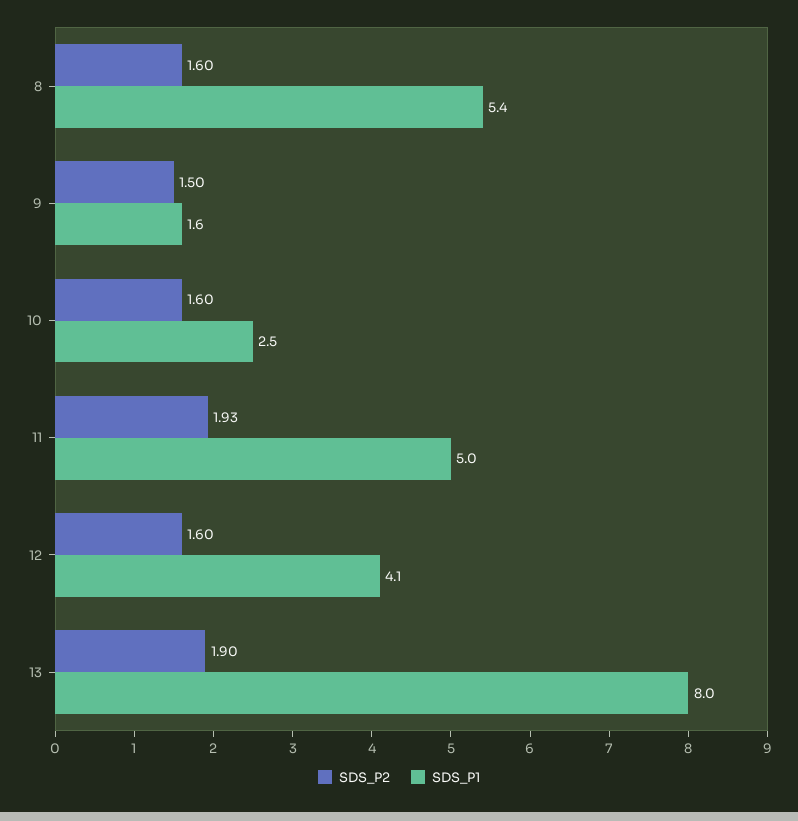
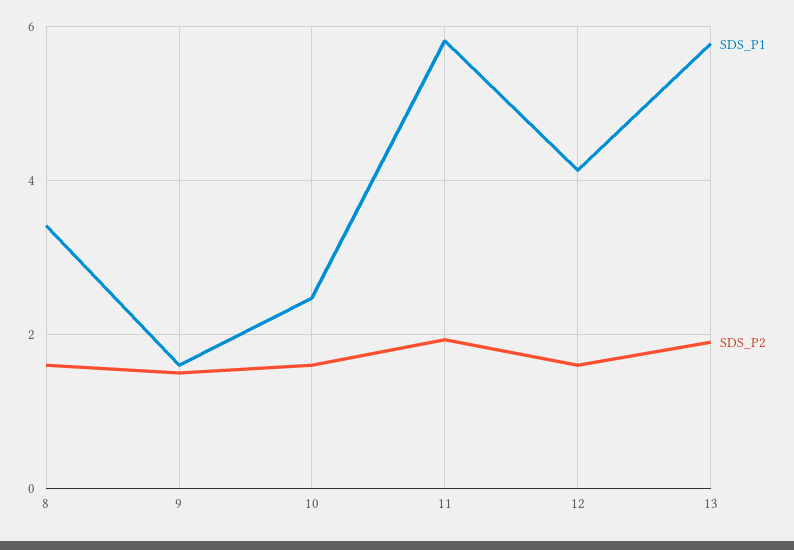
SDS_P1, 8: 5.4 -> 3.4
SDS_P1, 11: 5 -> 5.8
SDS_P1, 13: 8 -> 5.8

